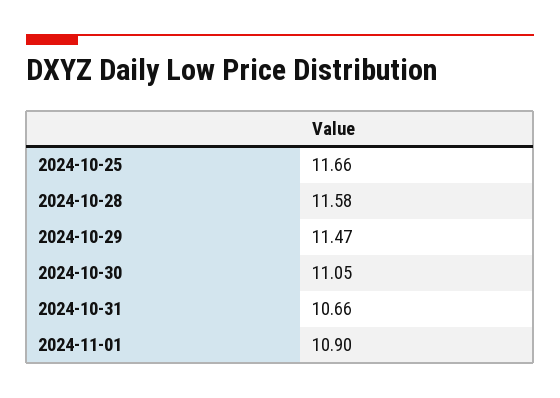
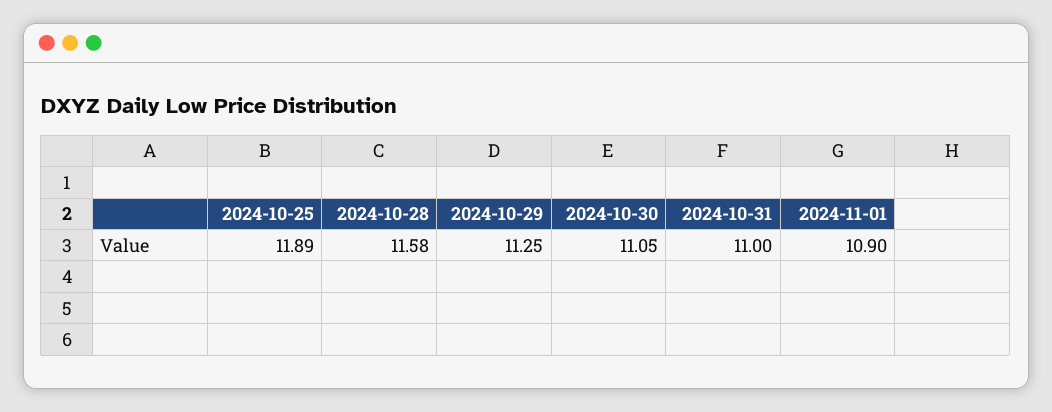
2024-10-25: 11.66 -> 11.89
2024-10-29: 11.47 -> 11.25
2024-10-31: 10.66 -> 11

